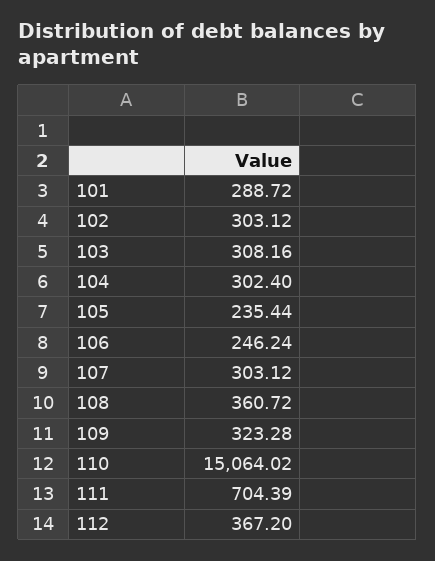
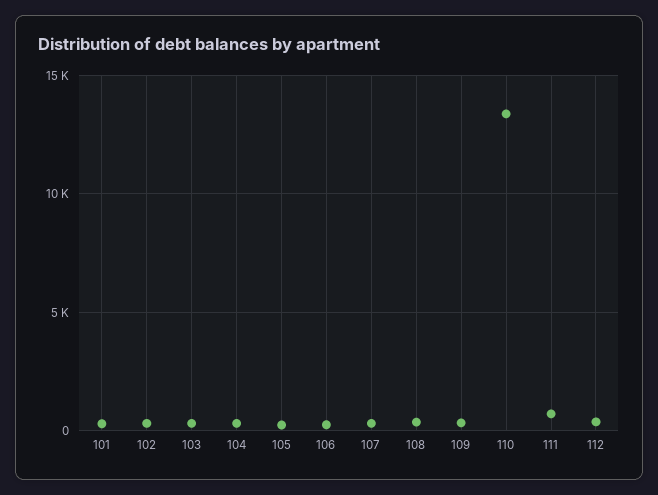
110: 15064.02 -> 13500

